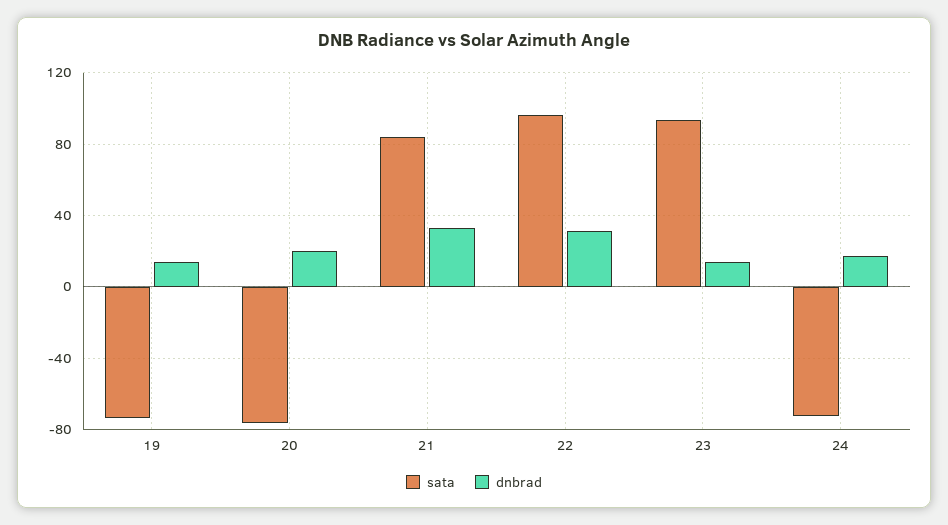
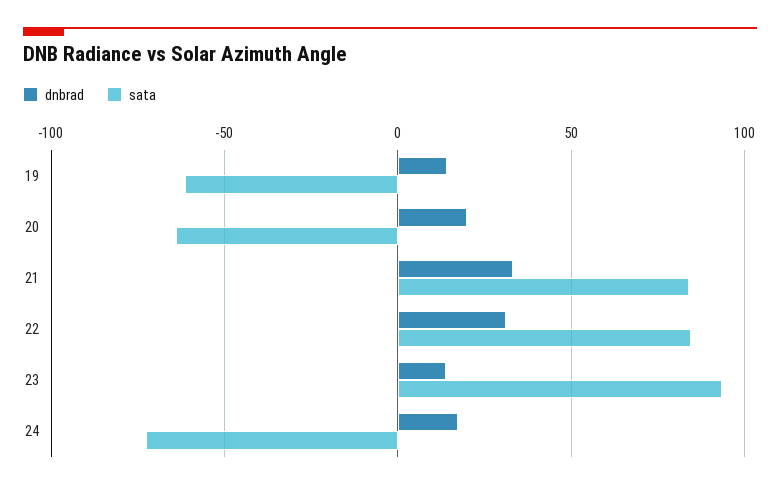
sata, 19: -75 -> -60
sata, 20: -75 -> -65
sata, 22: 95 -> 85

